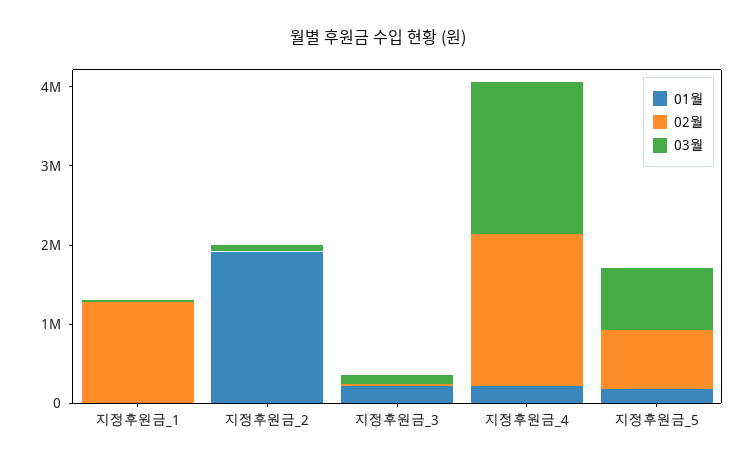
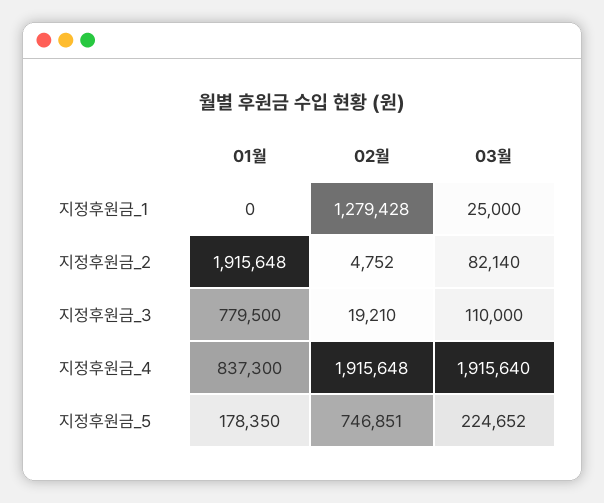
01월, 지정후원금_3: 200000 -> 779500
01월, 지정후원금_4: 200000 -> 837300
03월, 지정후원금_5: 800000 -> 224652

